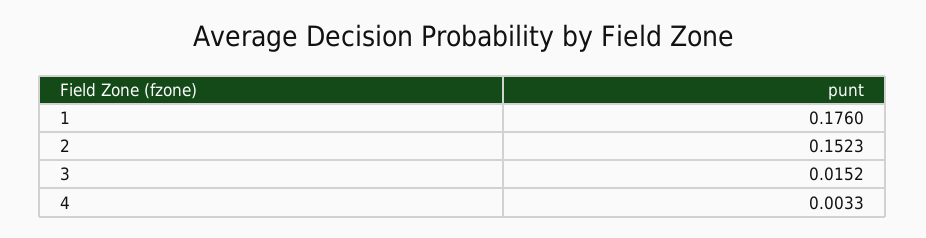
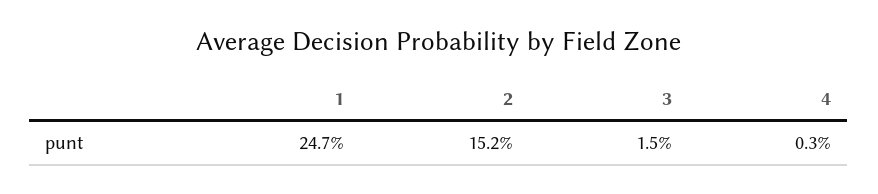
1: 0.176 -> 0.247

